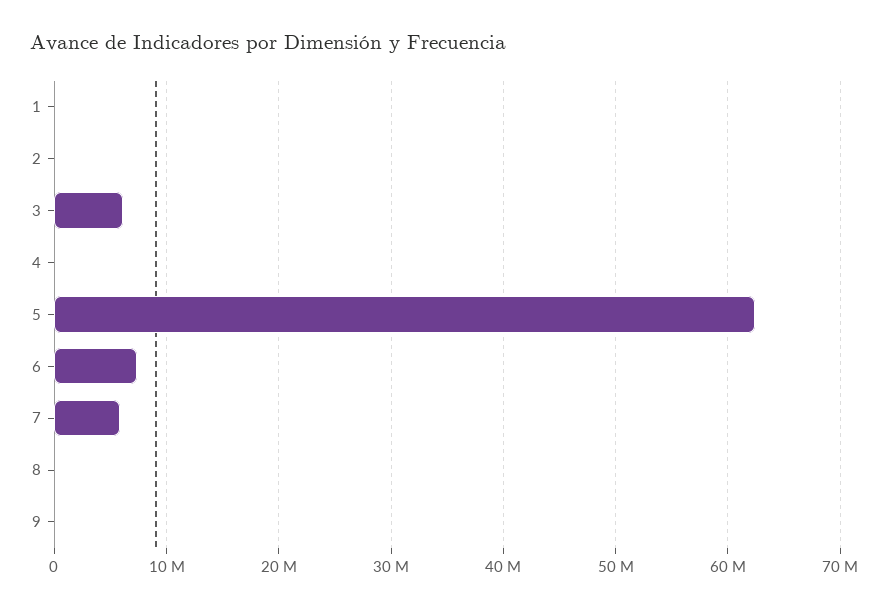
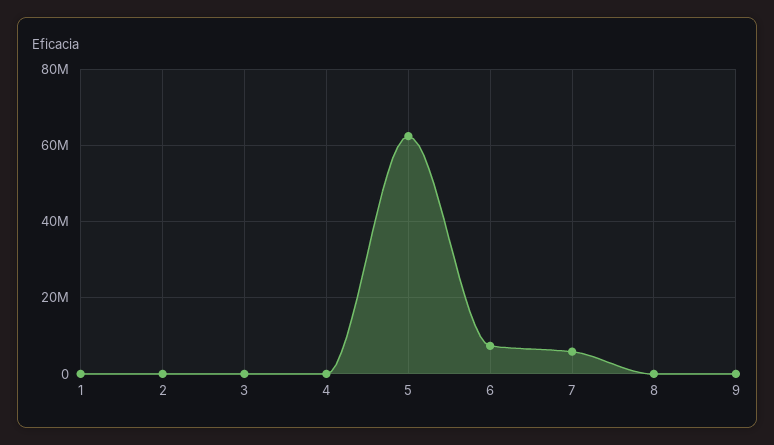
3: 6000000 -> 0

